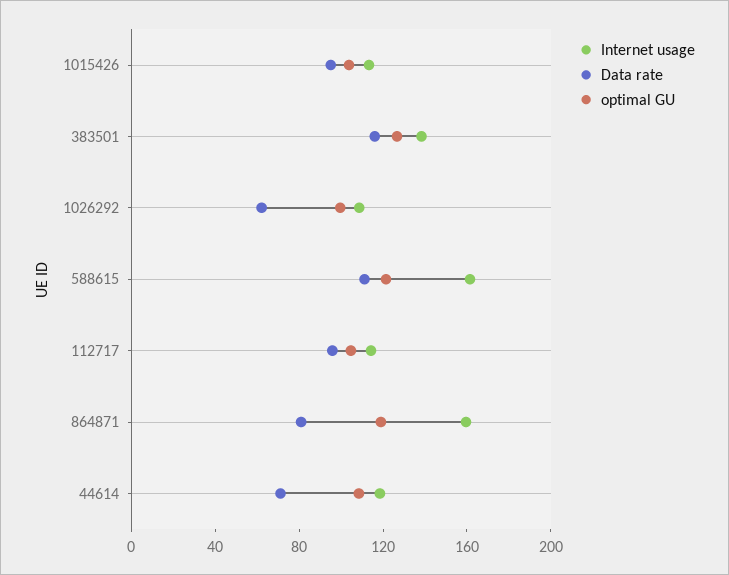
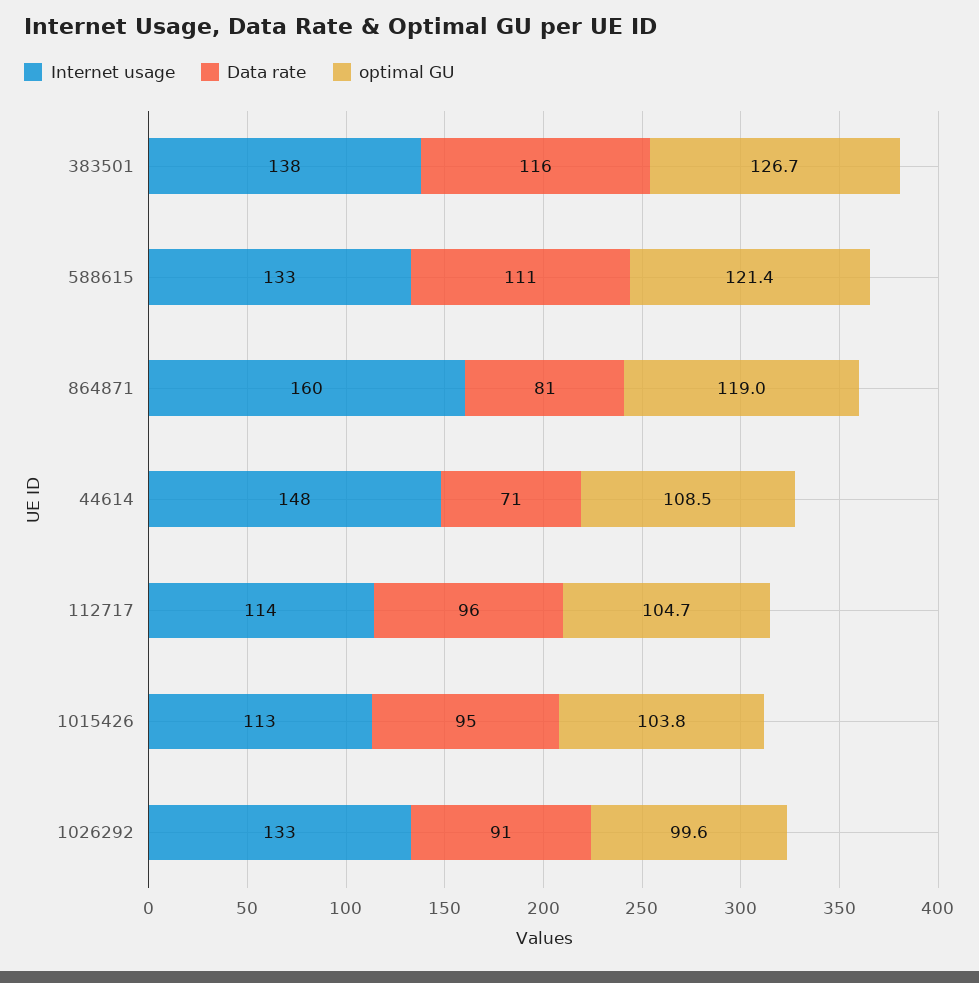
Internet usage, 1026292: 110 -> 133
Data rate, 1026292: 60 -> 91
Internet usage, 588615: 160 -> 133
Internet usage, 44614: 120 -> 148

